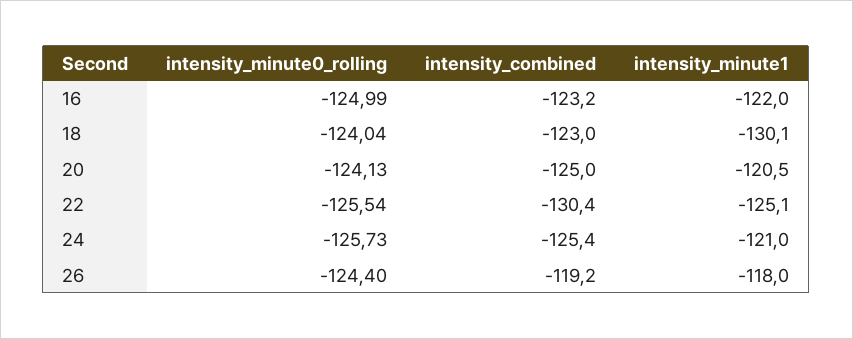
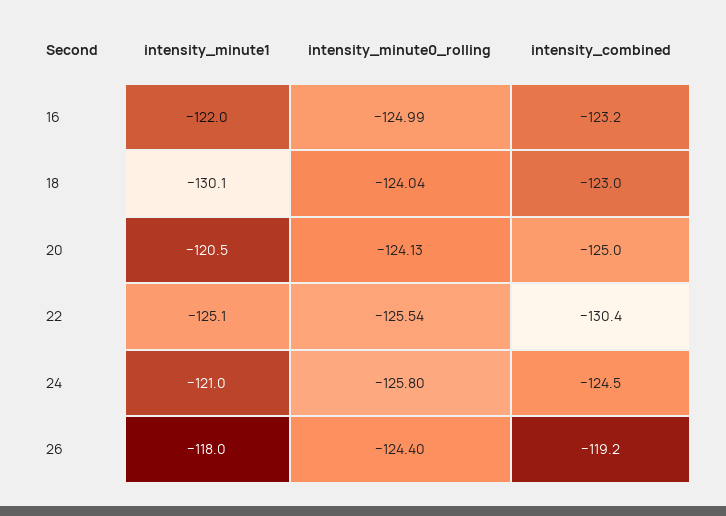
intensity_minute0_rolling, 24: -125.73 -> -125.8
intensity_combined, 24: -125.4 -> -124.5

